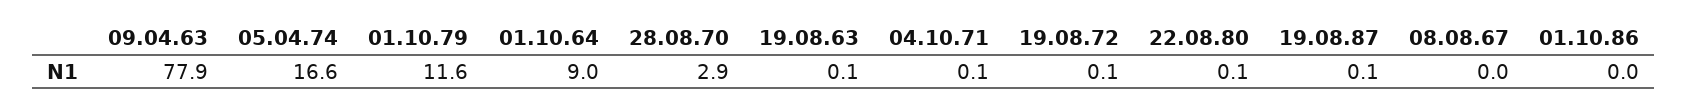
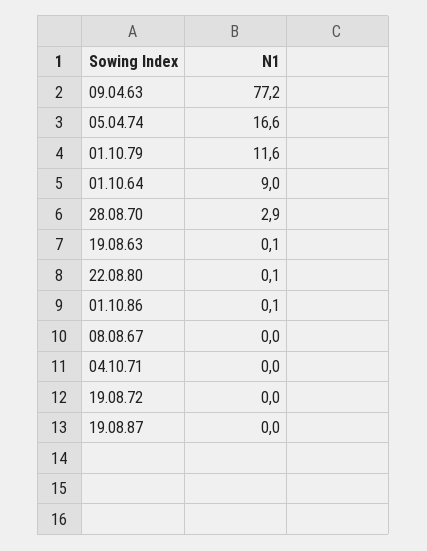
09.04.63: 77.9 -> 77.2
04.10.71: 0.1 -> 0
19.08.72: 0.1 -> 0
19.08.87: 0.1 -> 0
01.10.86: 0 -> 0.1

